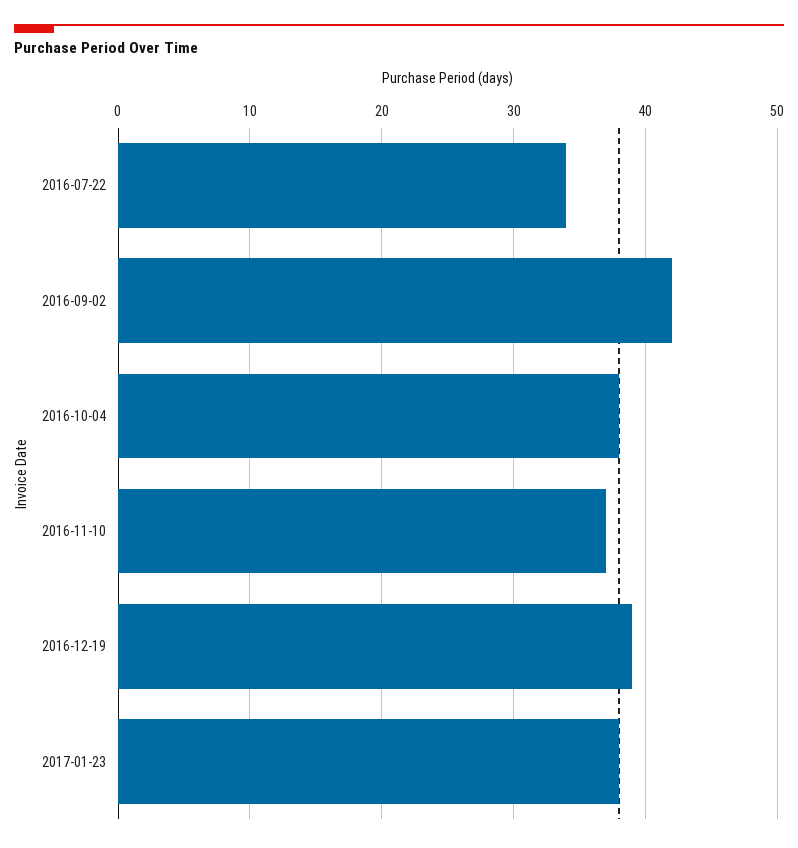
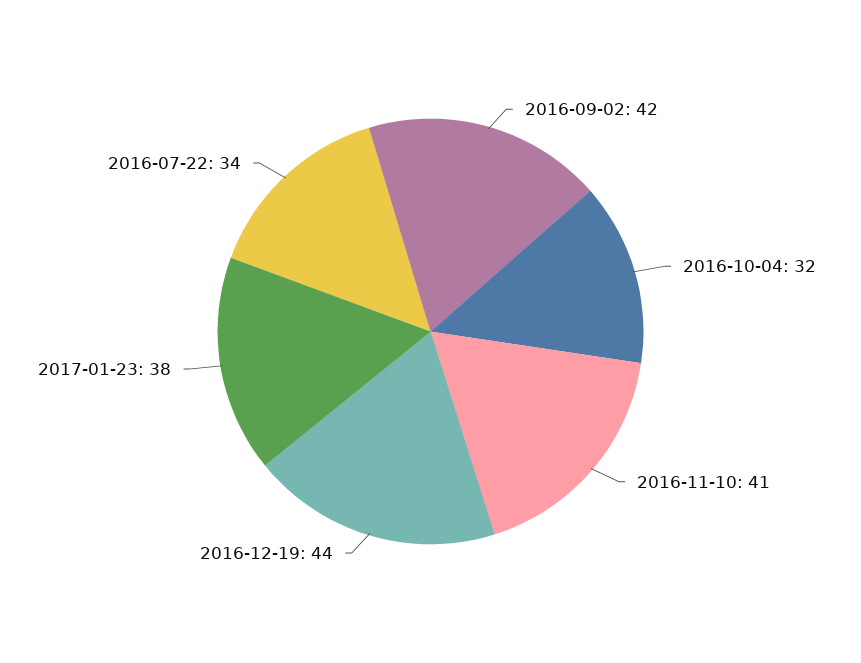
2016-10-04: 38 -> 32
2016-11-10: 37 -> 41
2016-12-19: 39 -> 44

